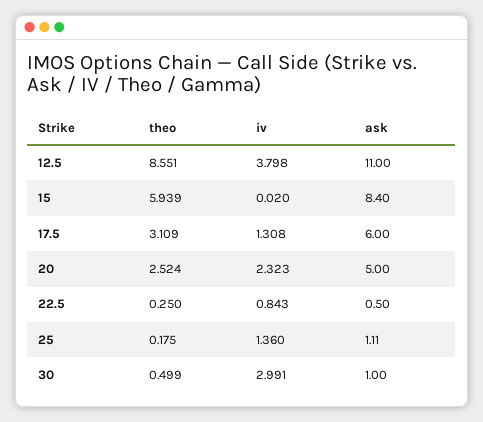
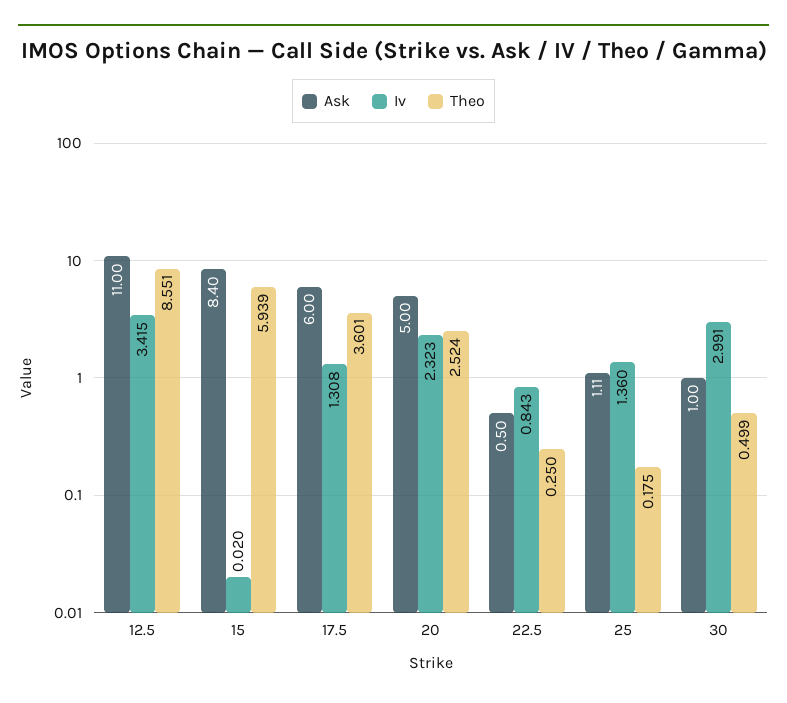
iv, 12.5: 3.798 -> 3.415
theo, 17.5: 3.109 -> 3.601

